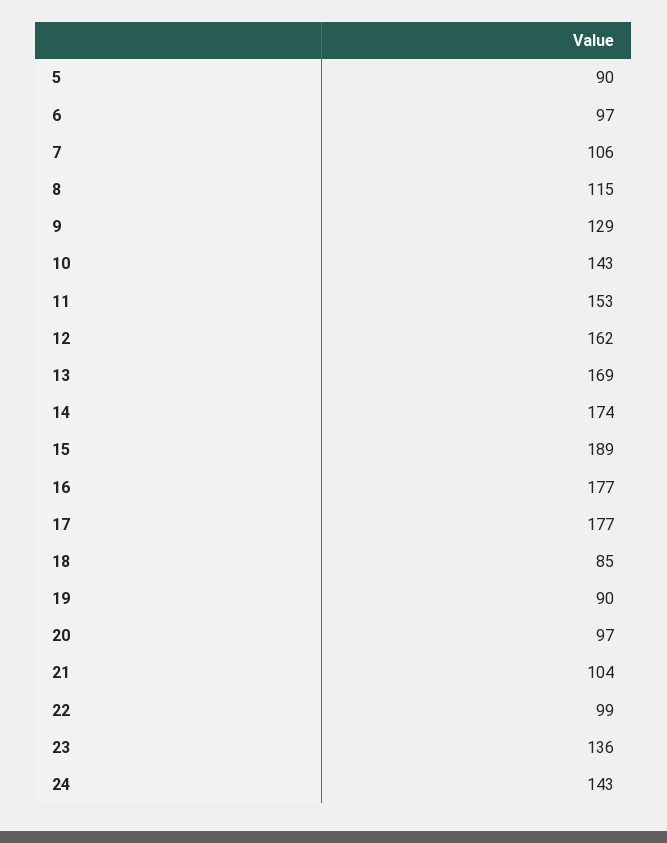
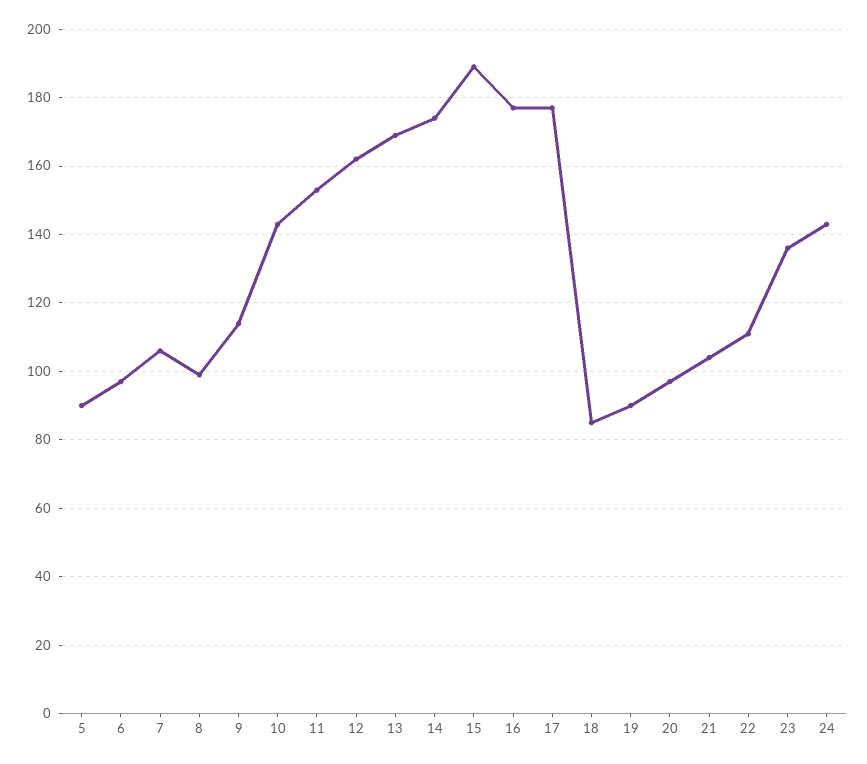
8: 115 -> 100
9: 129 -> 115
22: 99 -> 110

